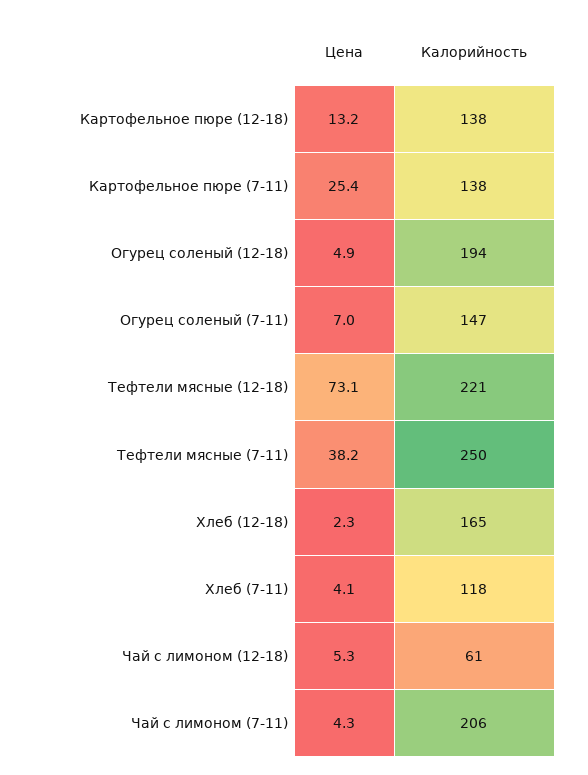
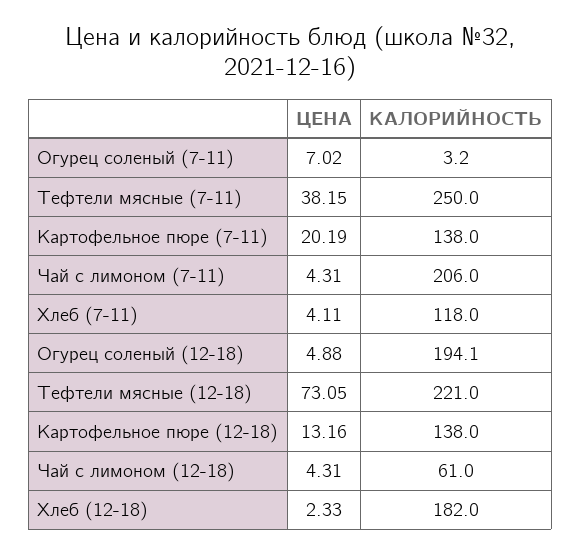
Цена, Картофельное пюре (7-11): 25.4 -> 20.19
Калорийность, Огурец соленый (7-11): 147 -> 3.2
Калорийность, Хлеб (12-18): 165 -> 182
Цена, Чай с лимоном (12-18): 5.3 -> 4.31

